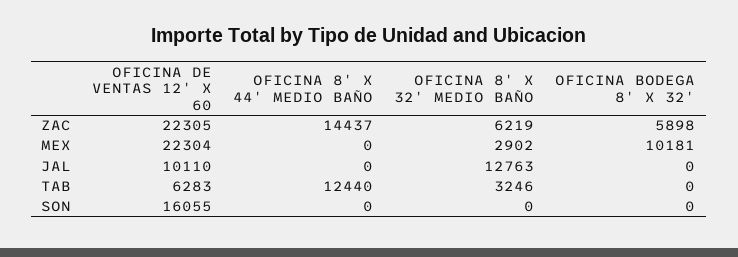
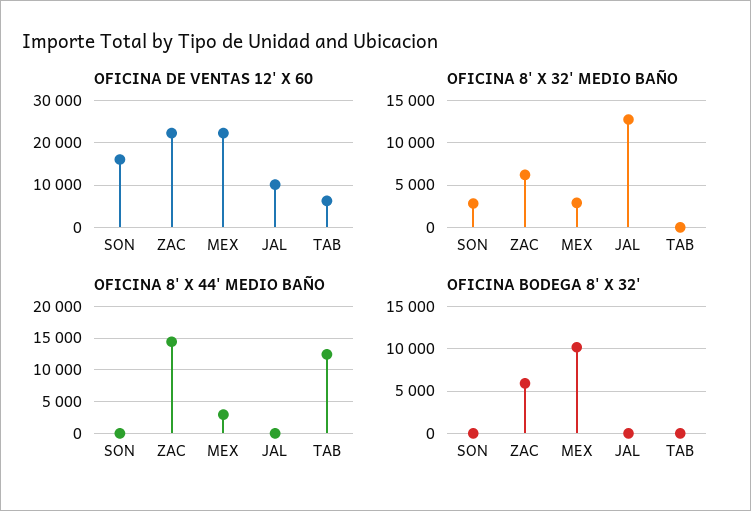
OFICINA 8' X 44' MEDIO BAÑO, MEX: 0 -> 3000
OFICINA 8' X 32' MEDIO BAÑO, TAB: 3246 -> 0
OFICINA 8' X 32' MEDIO BAÑO, SON: 0 -> 3000

